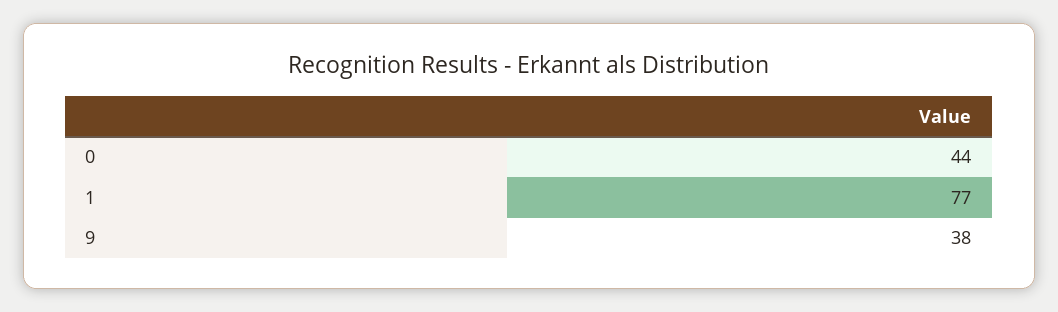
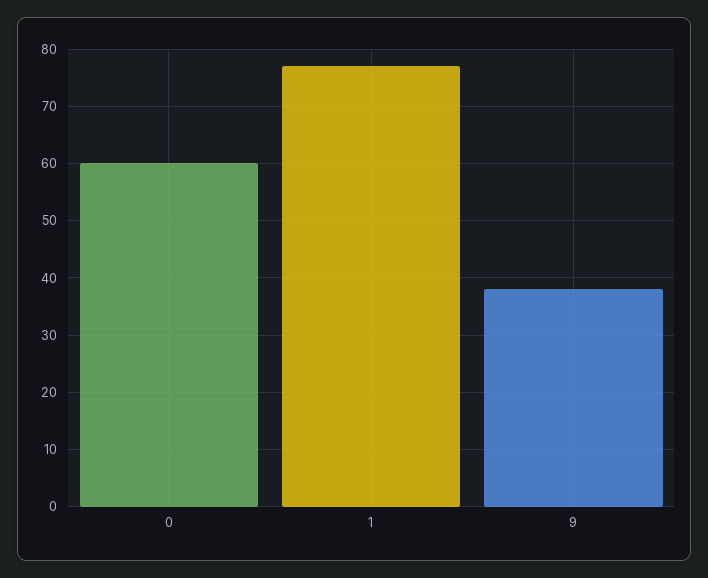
0: 44 -> 60

